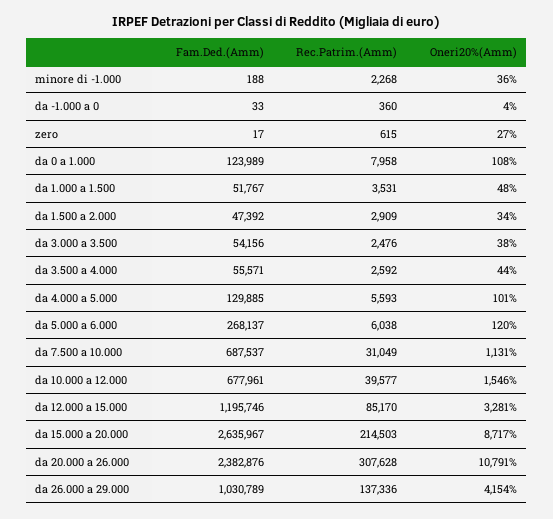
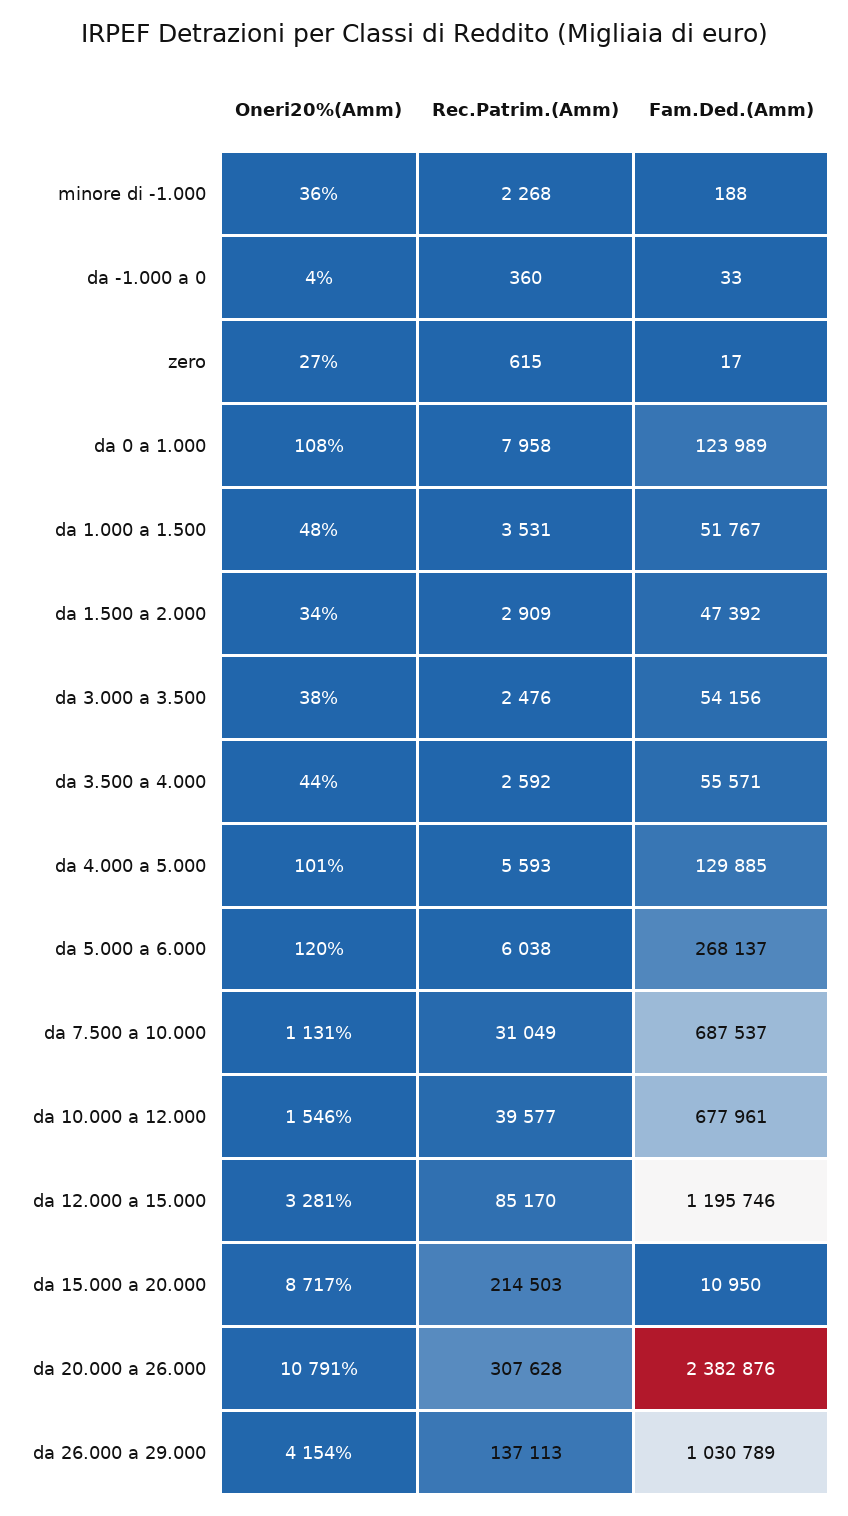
Fam.Ded.(Amm), da 15.000 a 20.000: 2635967 -> 10950
Rec.Patrim.(Amm), da 26.000 a 29.000: 137336 -> 137113

